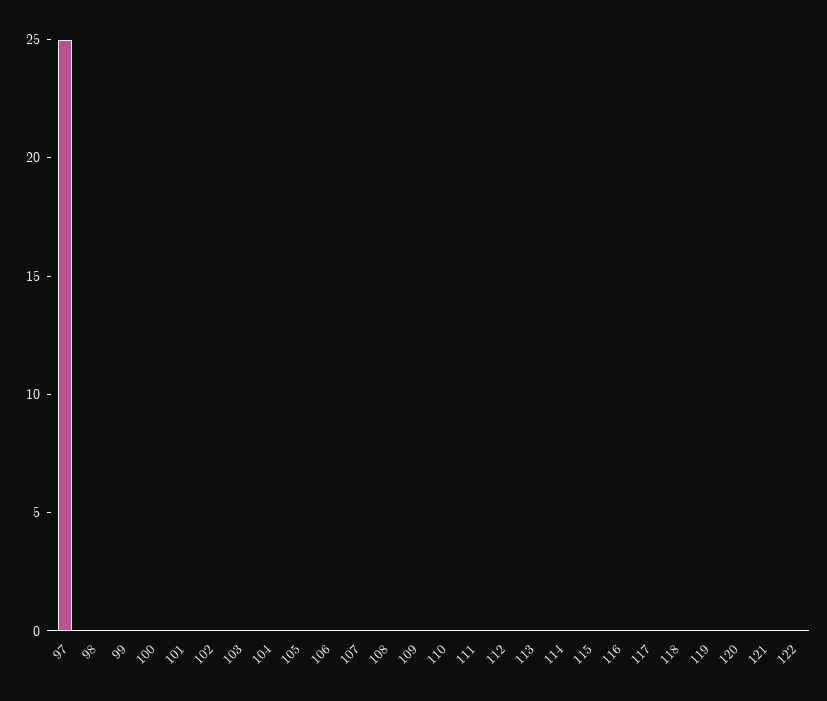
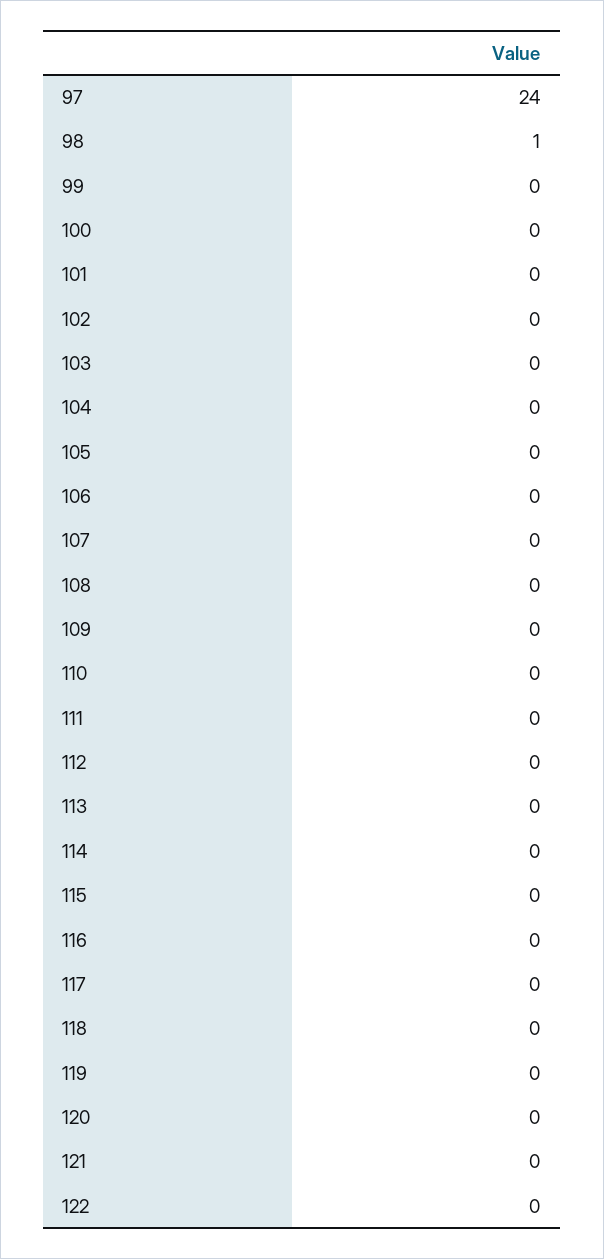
97: 25 -> 24
98: 0 -> 1

